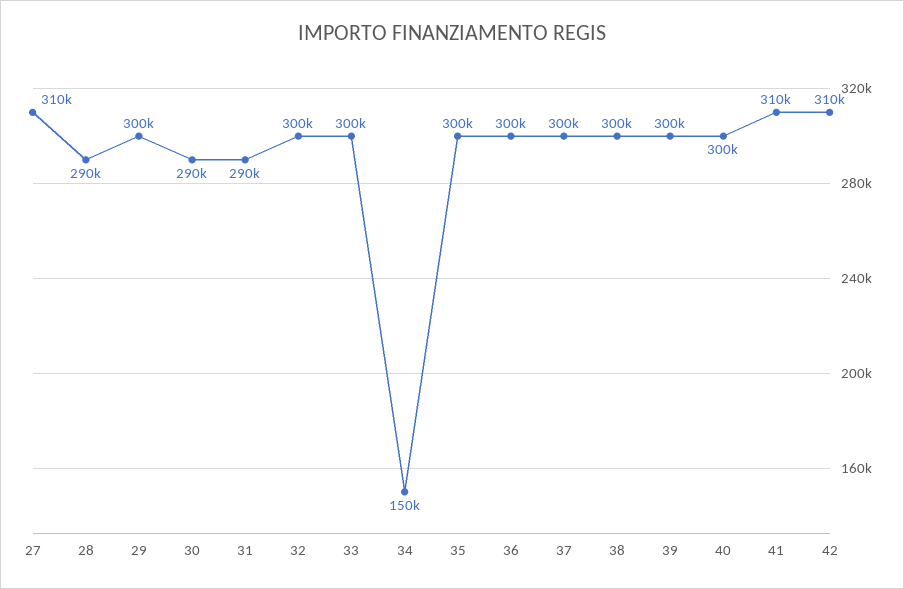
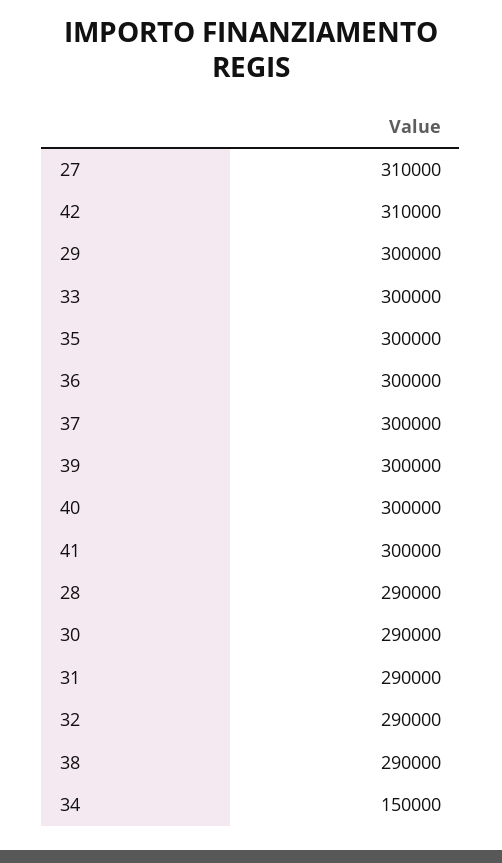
32: 300000 -> 290000
38: 300000 -> 290000
41: 310000 -> 300000

